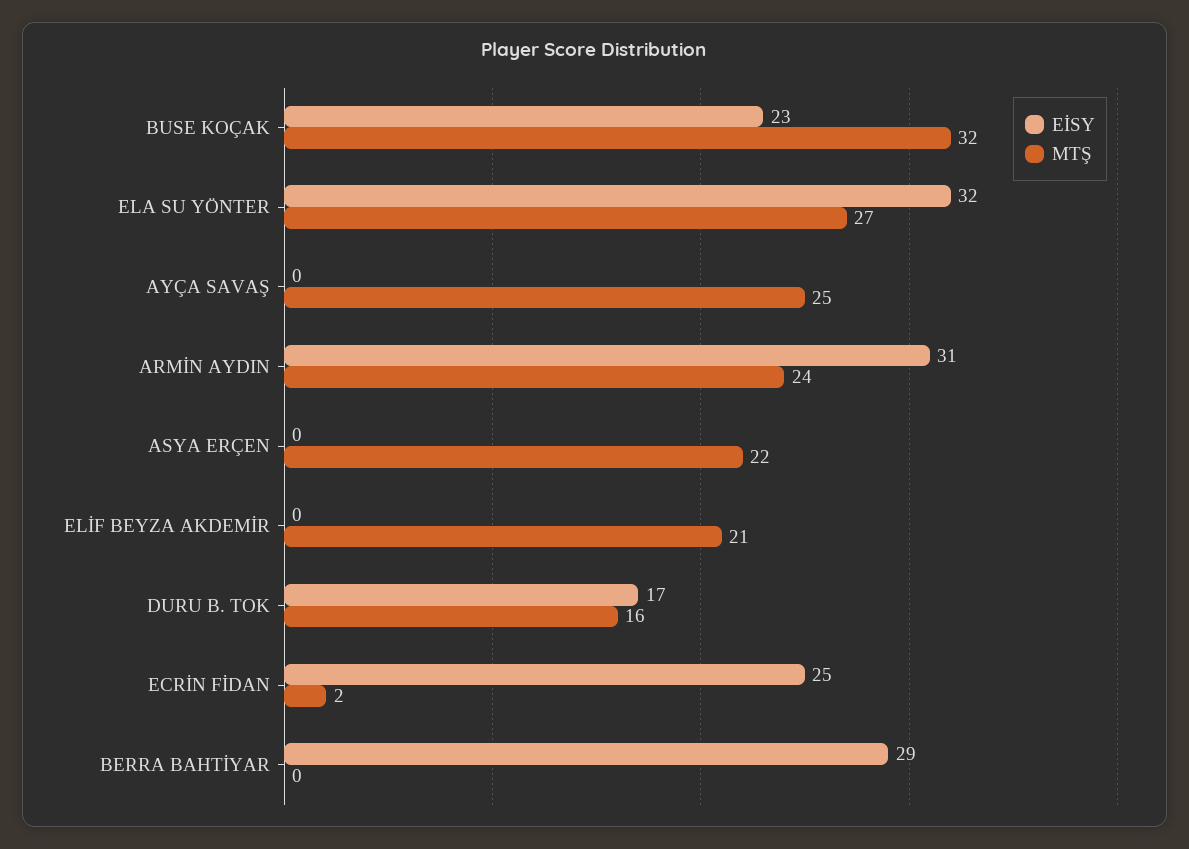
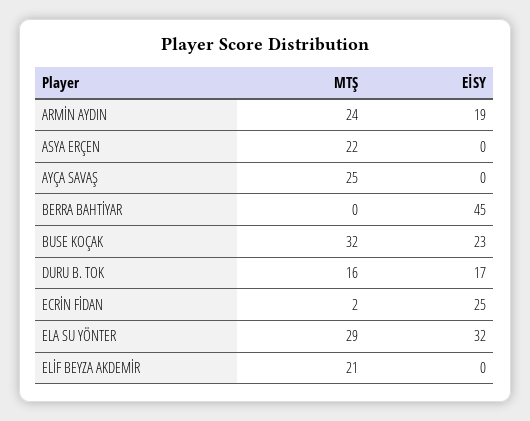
MTŞ, ELA SU YÖNTER: 27 -> 29
EİSY, ARMİN AYDIN: 31 -> 19
EİSY, BERRA BAHTİYAR: 29 -> 45

